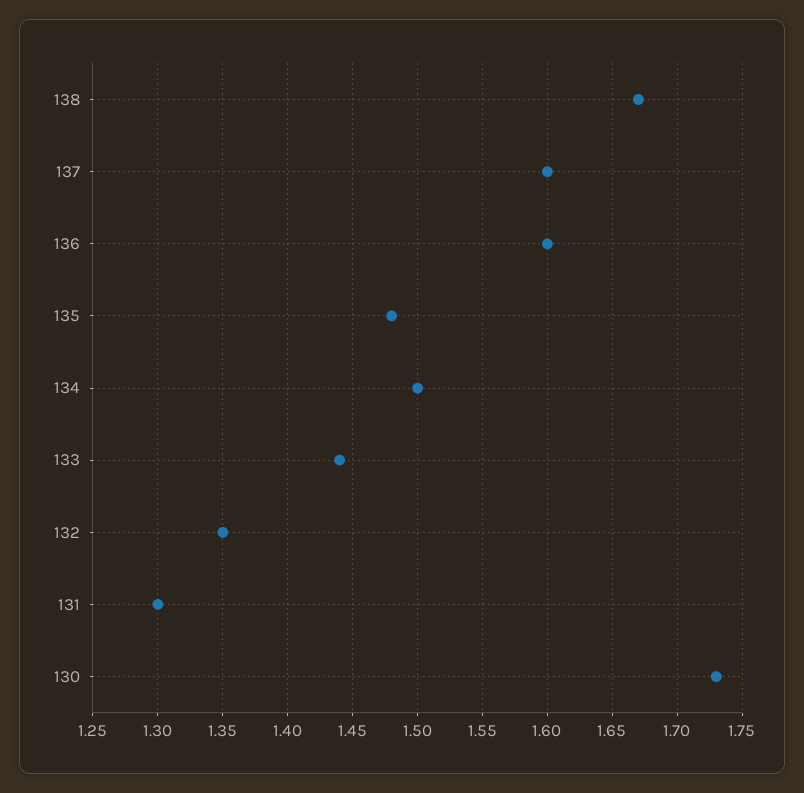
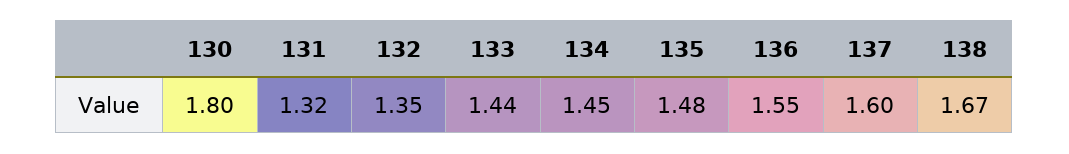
136: 1.6 -> 1.55
134: 1.5 -> 1.45
131: 1.3 -> 1.32
130: 1.73 -> 1.8

